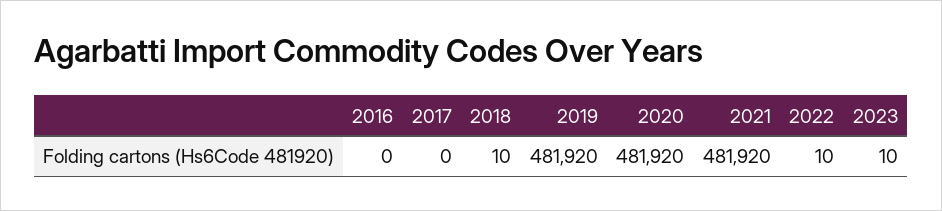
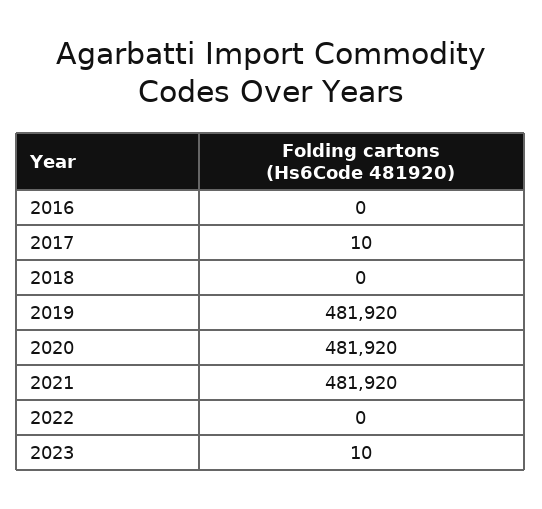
2017: 0 -> 10
2018: 10 -> 0
2022: 10 -> 0

